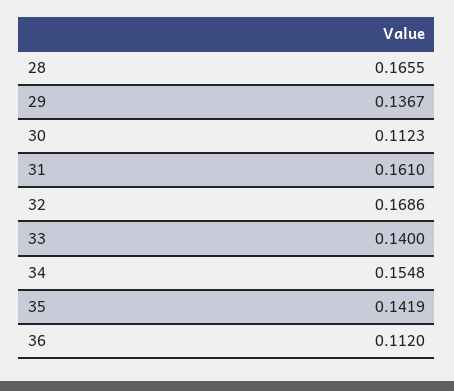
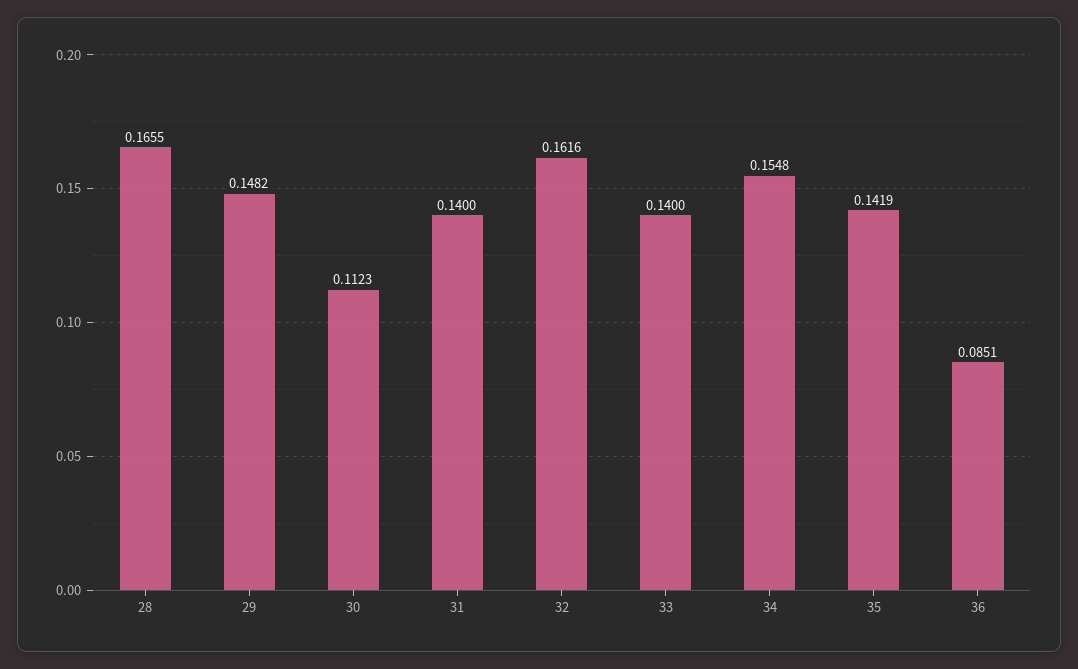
29: 0.1367 -> 0.1482
31: 0.161 -> 0.14
32: 0.1686 -> 0.1616
36: 0.112 -> 0.0851

